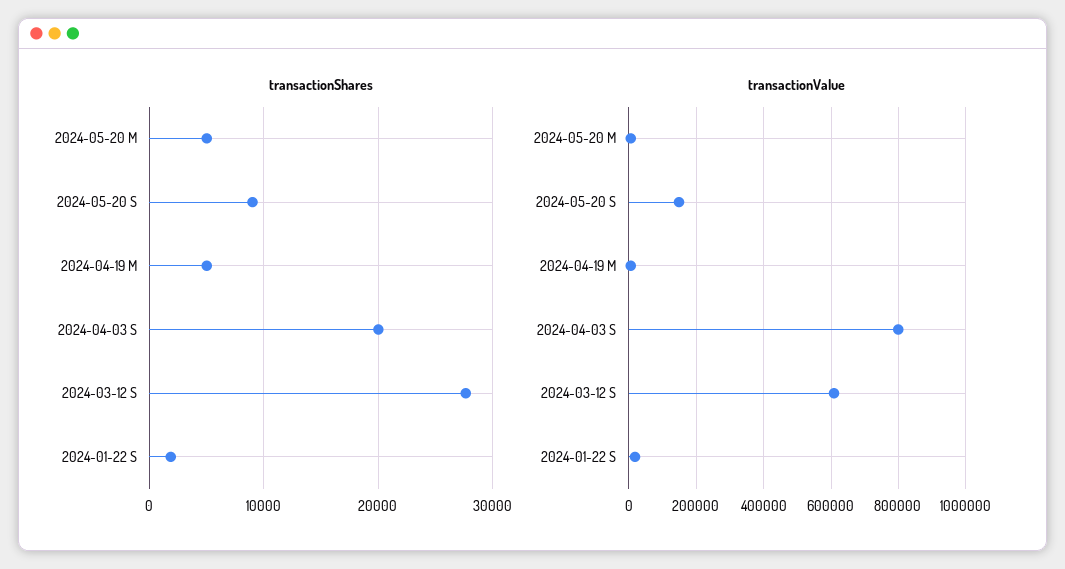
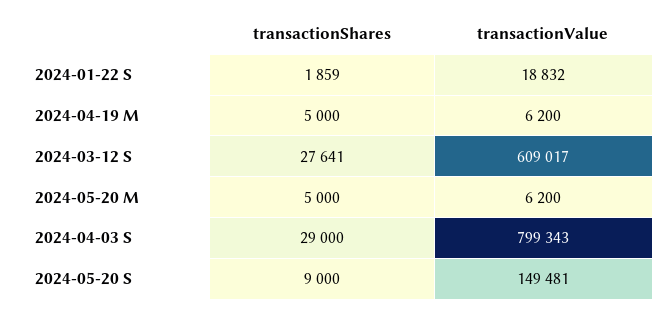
transactionShares, 2024-04-03 S: 20000 -> 29000

